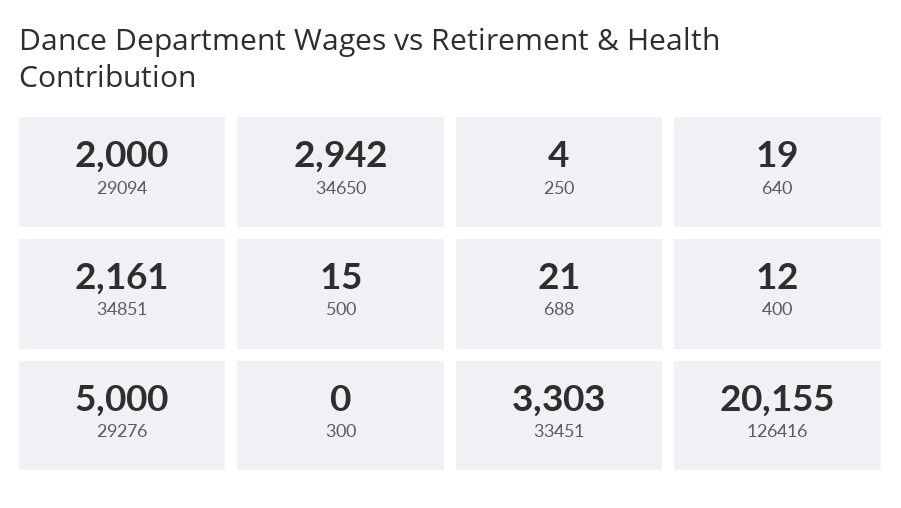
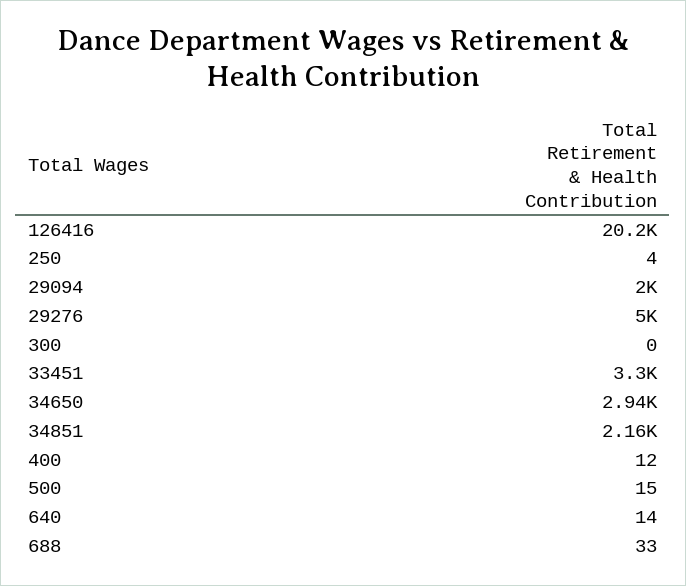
640: 19 -> 14
688: 21 -> 33

